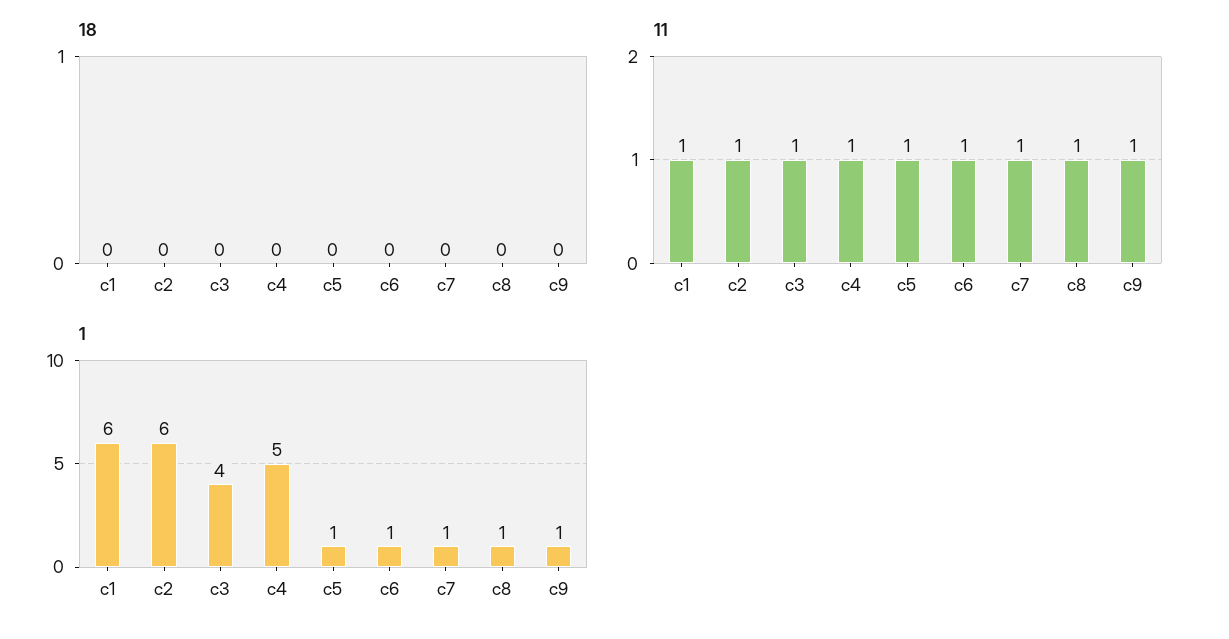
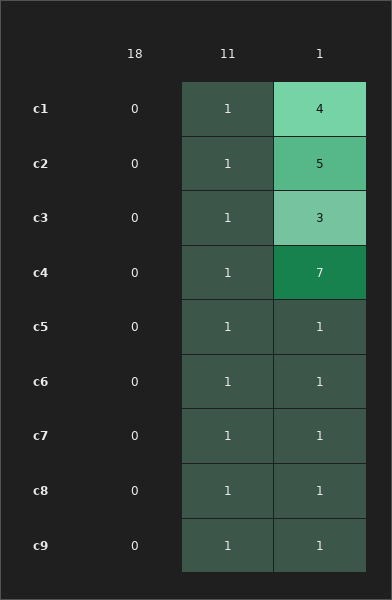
1, c1: 6 -> 4
1, c2: 6 -> 5
1, c3: 4 -> 3
1, c4: 5 -> 7

